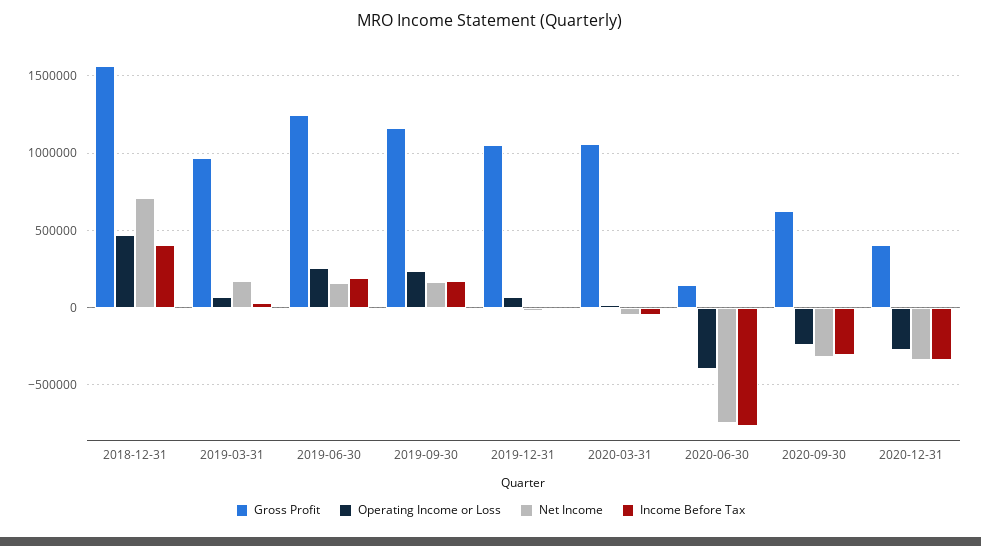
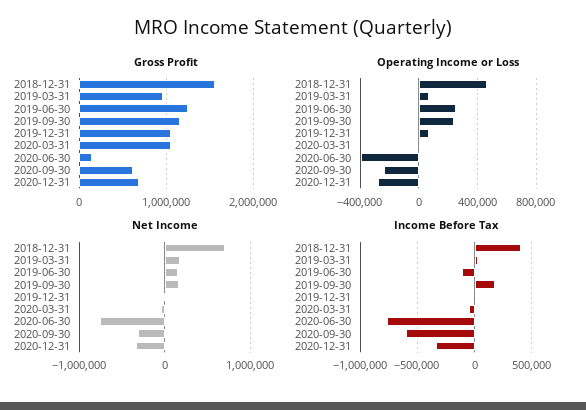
Income Before Tax, 2019-06-30: 200000 -> -100000
Income Before Tax, 2020-09-30: -300000 -> -600000
Gross Profit, 2020-12-31: 400000 -> 700000

